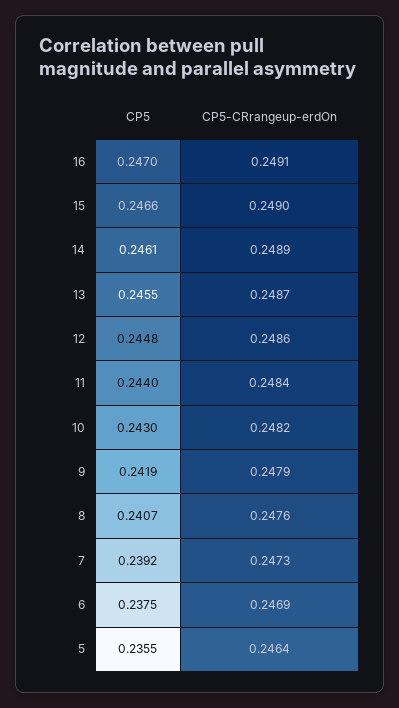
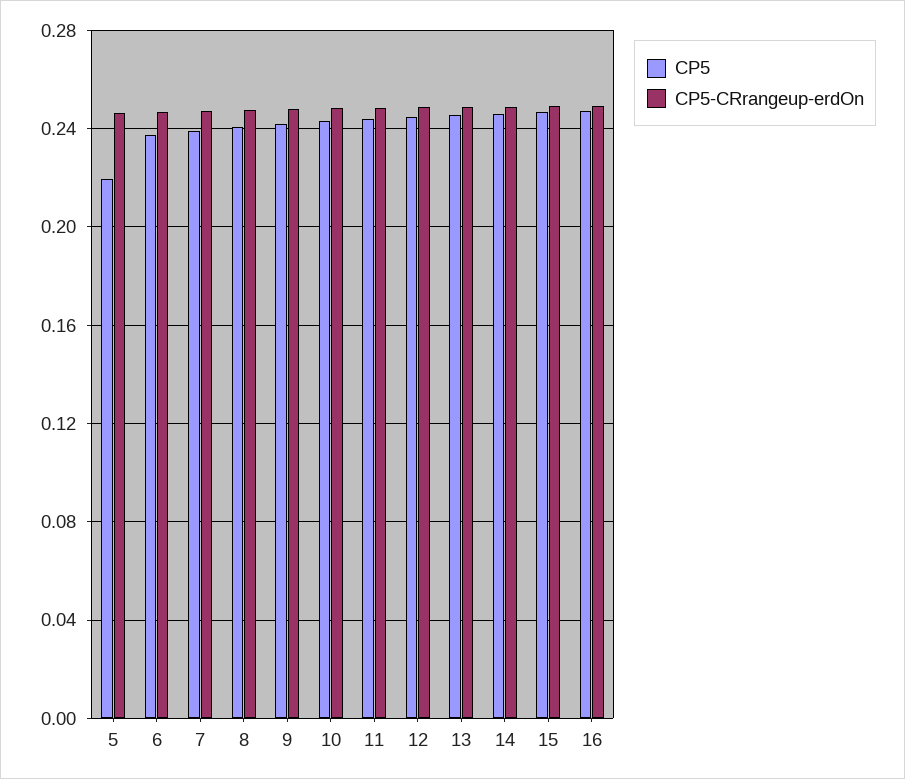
CP5, 5: 0.2355 -> 0.22

